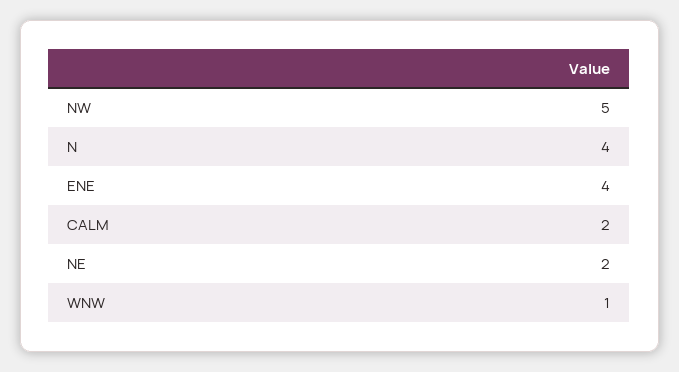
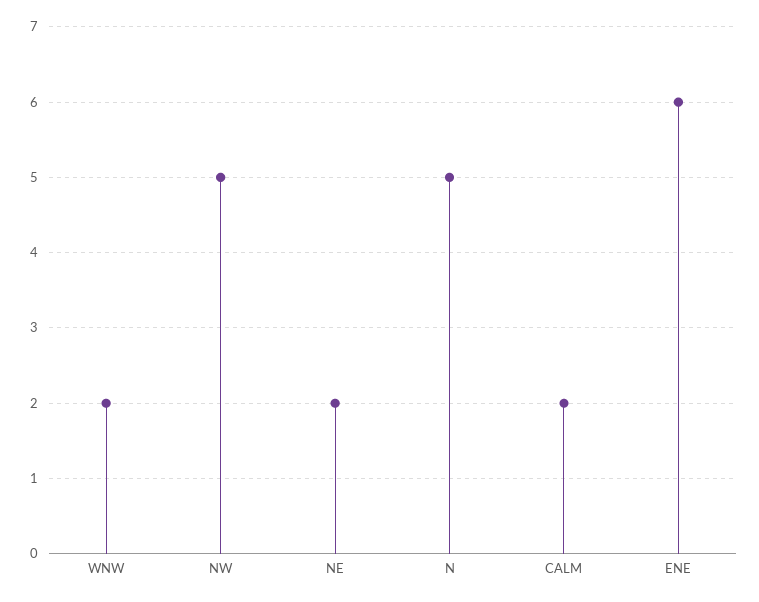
N: 4 -> 5
ENE: 4 -> 6
WNW: 1 -> 2

